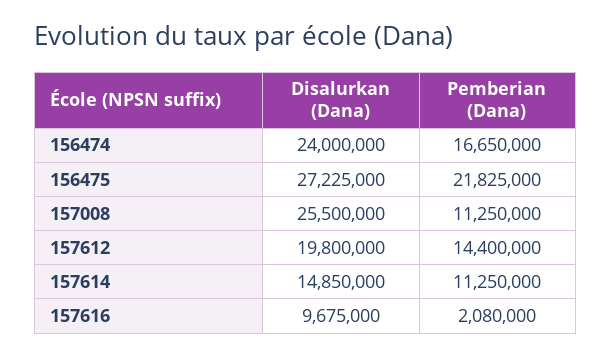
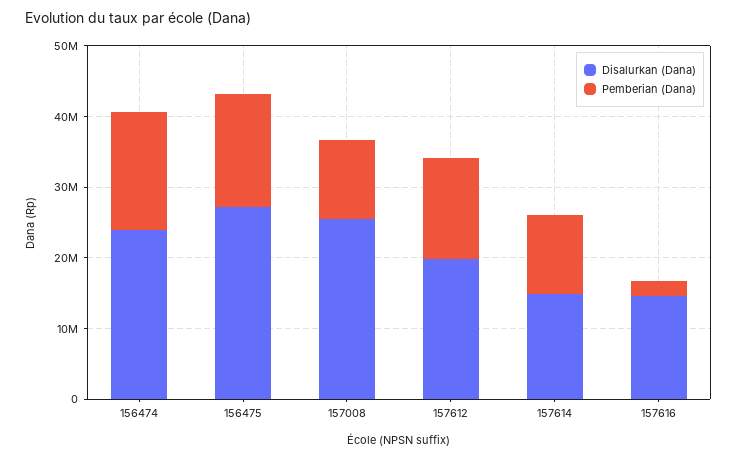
Pemberian (Dana), 156475: 21825000 -> 16000000
Disalurkan (Dana), 157616: 9675000 -> 14000000

